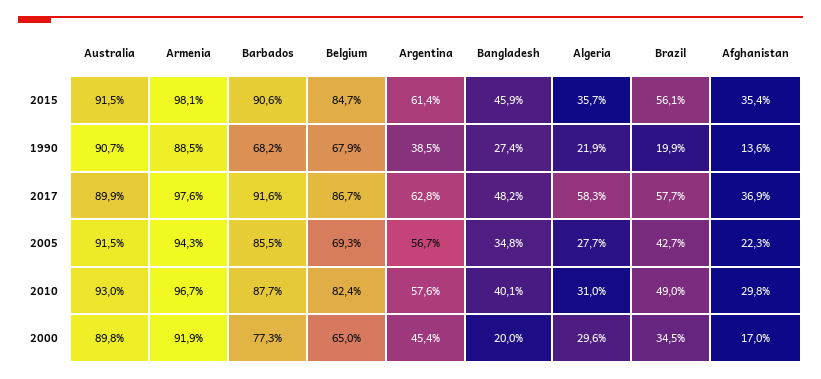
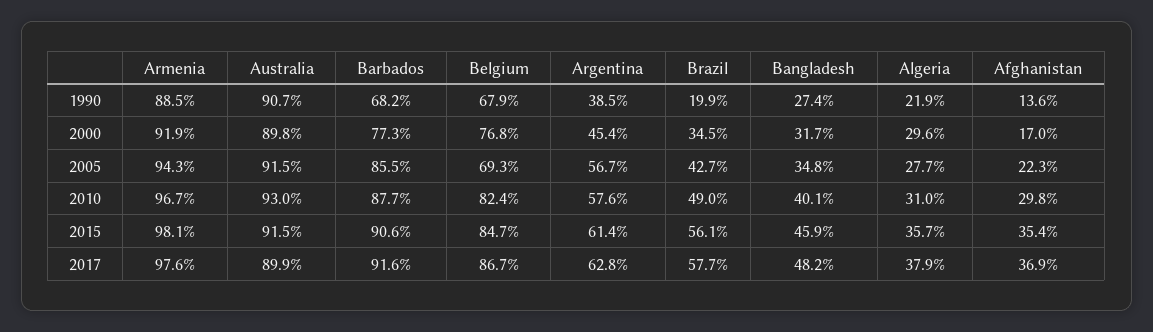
Algeria, 2017: 58.3 -> 37.9
Belgium, 2000: 65 -> 76.8
Bangladesh, 2000: 20 -> 31.7

